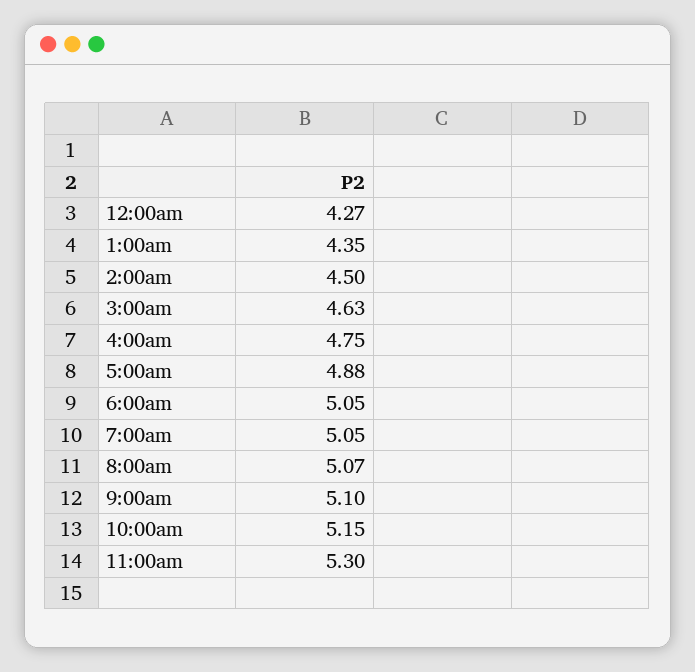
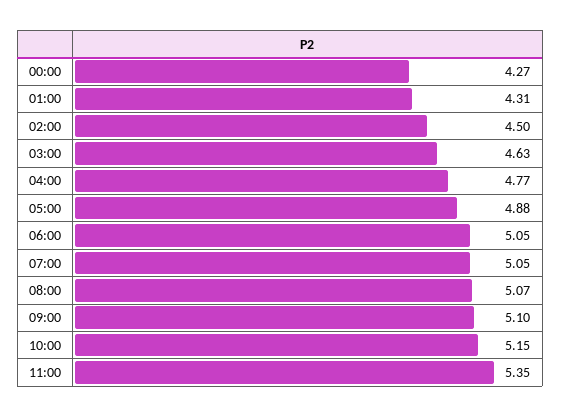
1:00am: 4.35 -> 4.31
4:00am: 4.75 -> 4.77
11:00am: 5.3 -> 5.35

